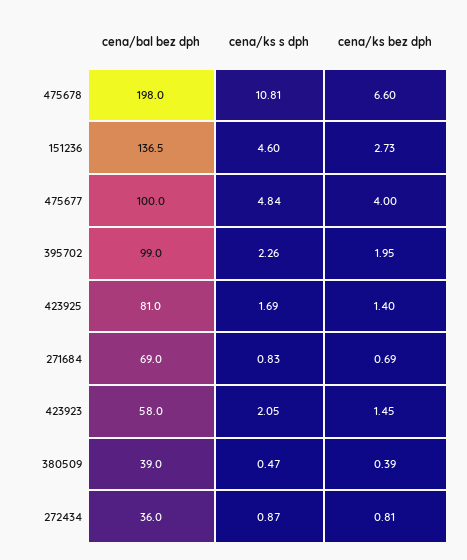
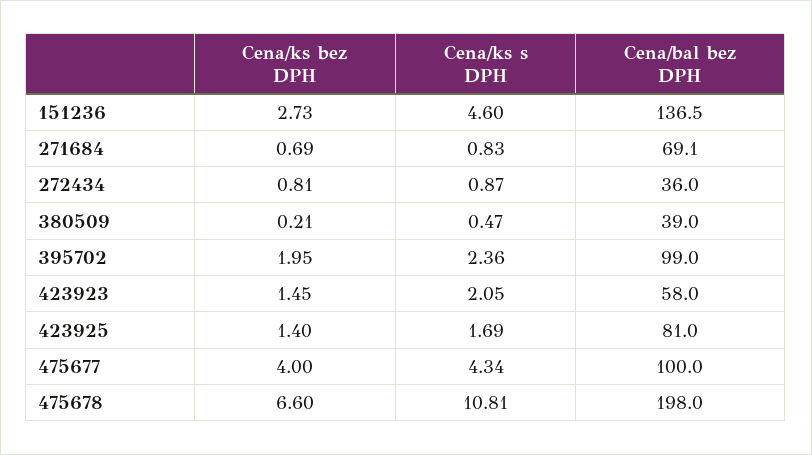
cena/ks s dph, 475677: 4.84 -> 4.34
cena/ks s dph, 395702: 2.26 -> 2.36
cena/bal bez dph, 271684: 69 -> 69.1
cena/ks bez dph, 380509: 0.39 -> 0.21

